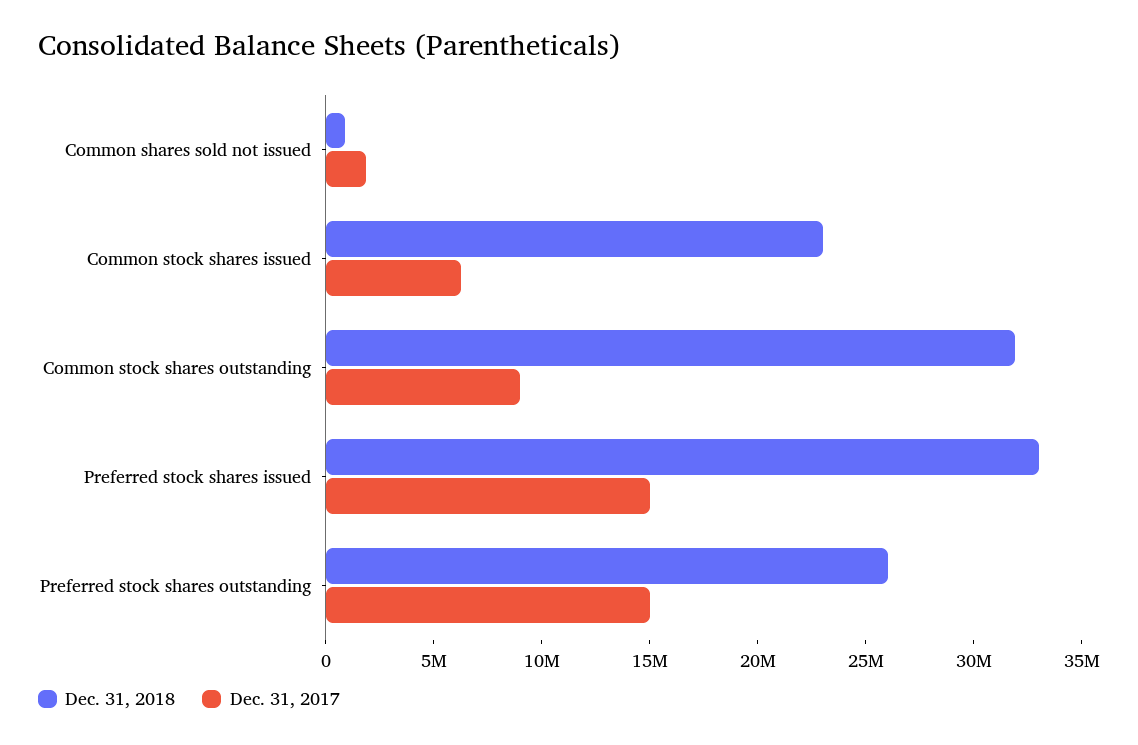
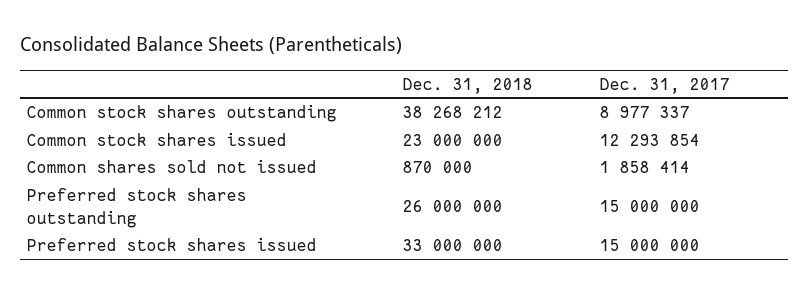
Dec. 31, 2017, Common stock shares issued: 6000000 -> 12293854
Dec. 31, 2018, Common stock shares outstanding: 32000000 -> 38268212

